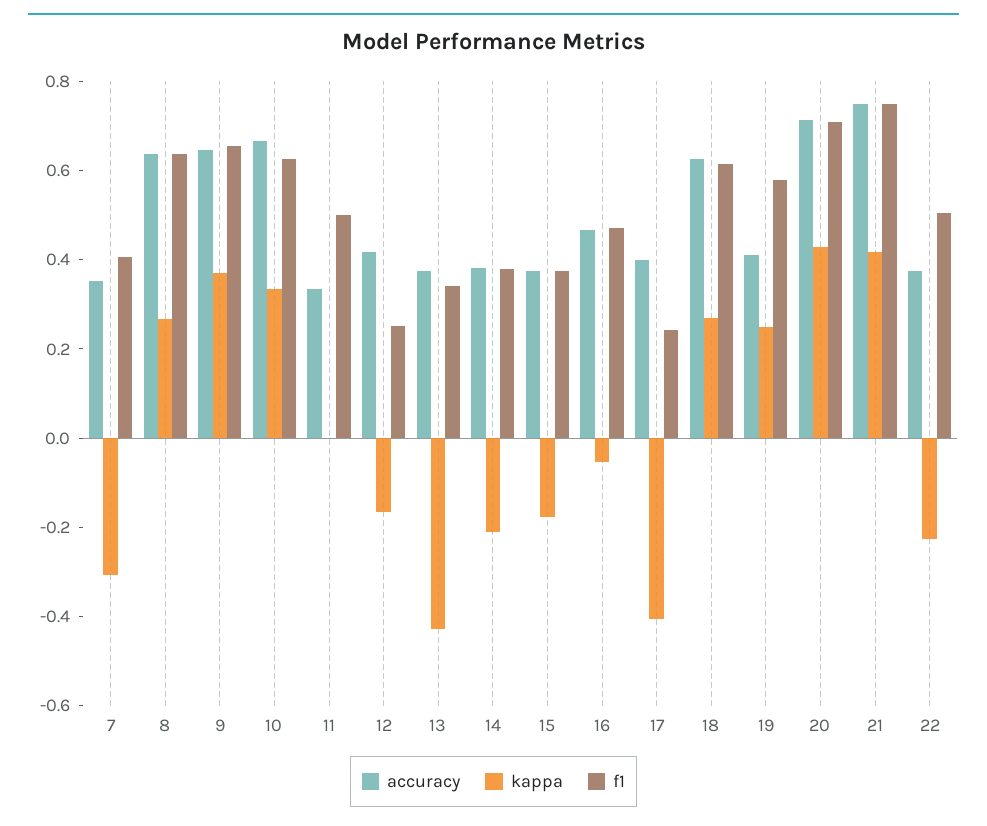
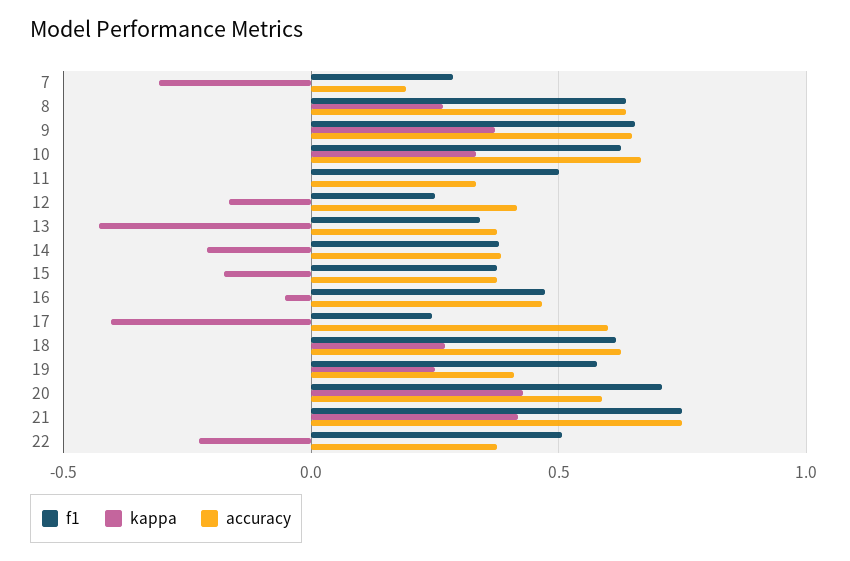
accuracy, 7: 0.35 -> 0.2
f1, 7: 0.4 -> 0.3
accuracy, 17: 0.4 -> 0.6
accuracy, 20: 0.7 -> 0.6

